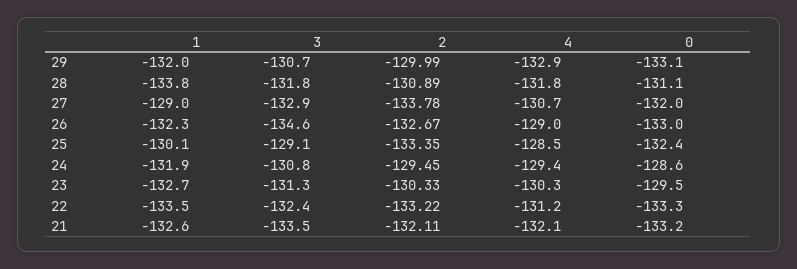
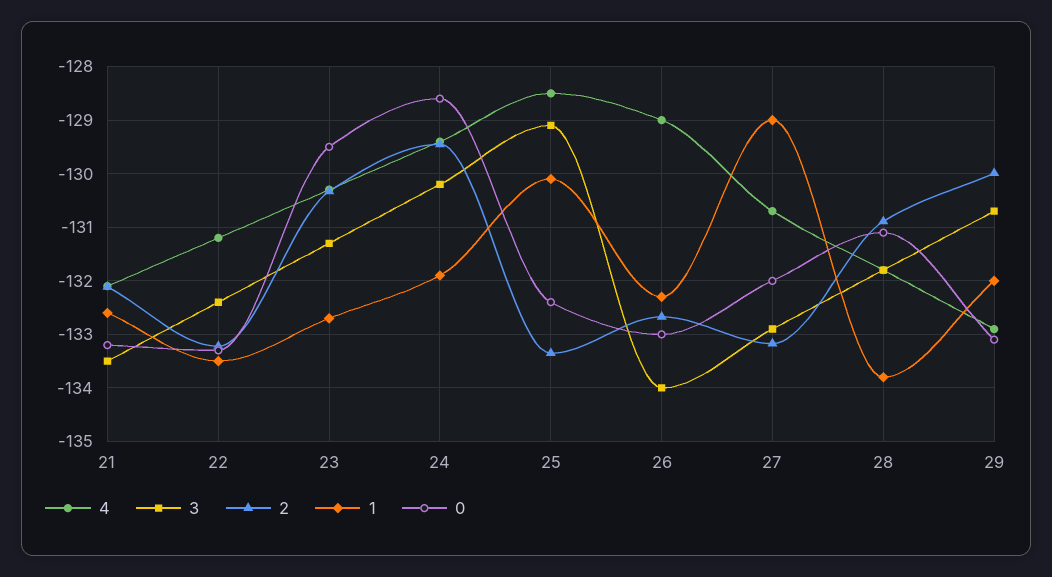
2, 27: -133.78 -> -133.2
3, 26: -134.6 -> -134
3, 24: -130.8 -> -130.2

